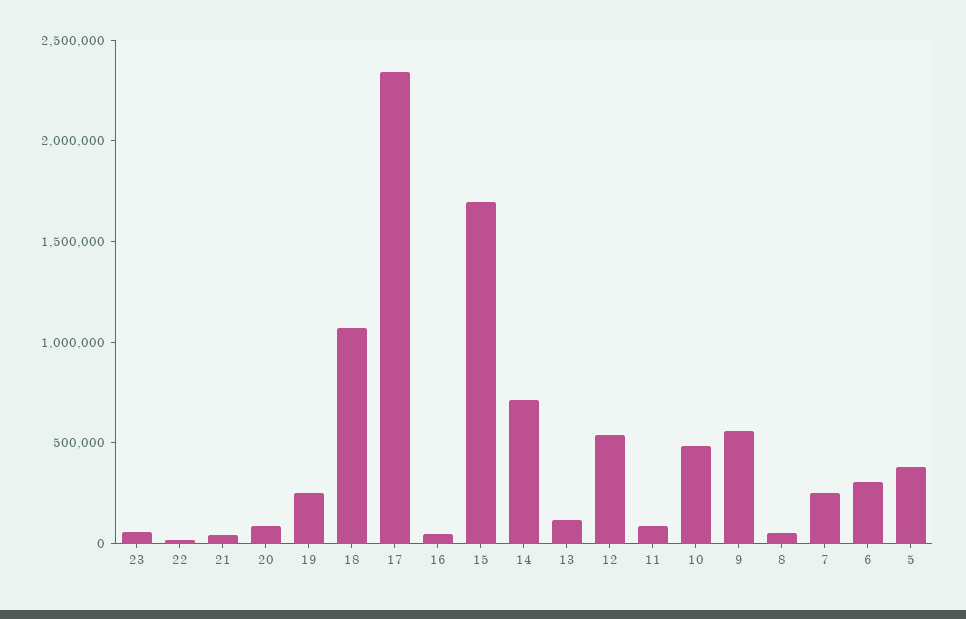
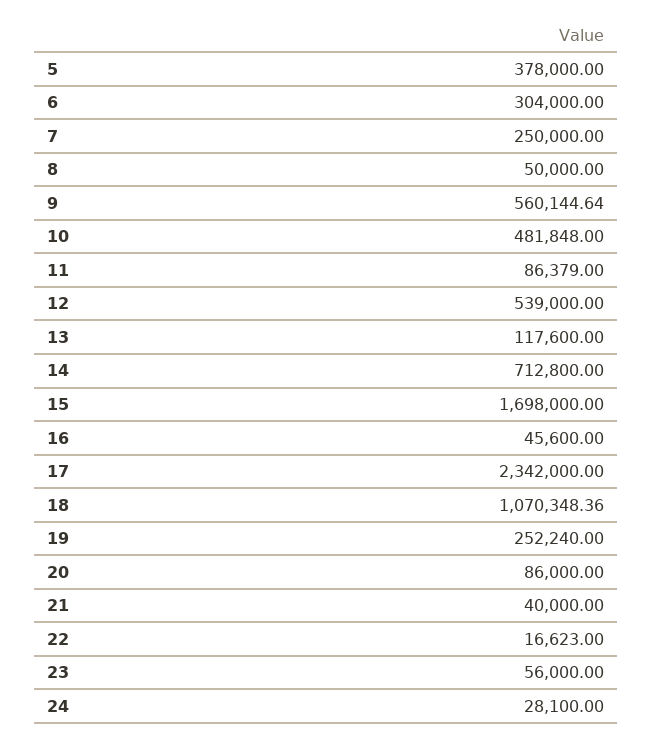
24: none -> 28100

